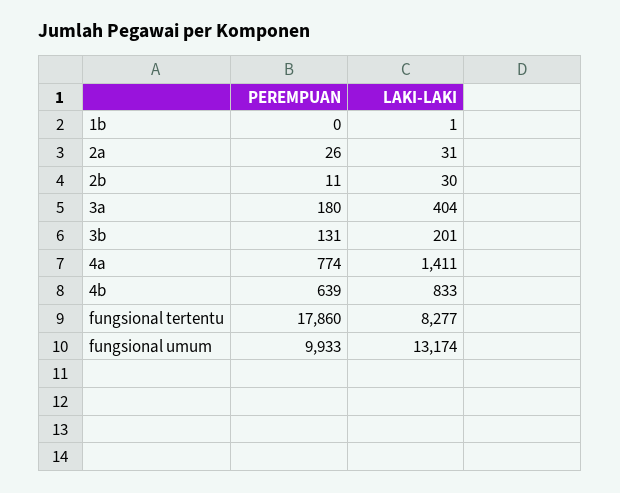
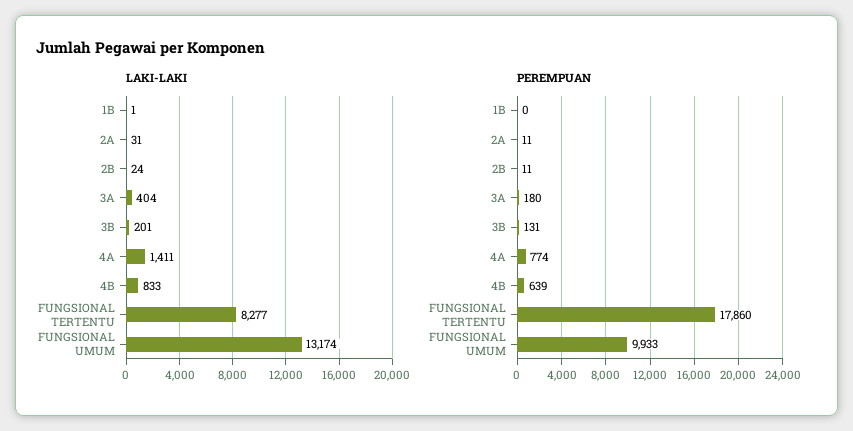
PEREMPUAN, 2a: 26 -> 11
LAKI-LAKI, 2b: 30 -> 24

